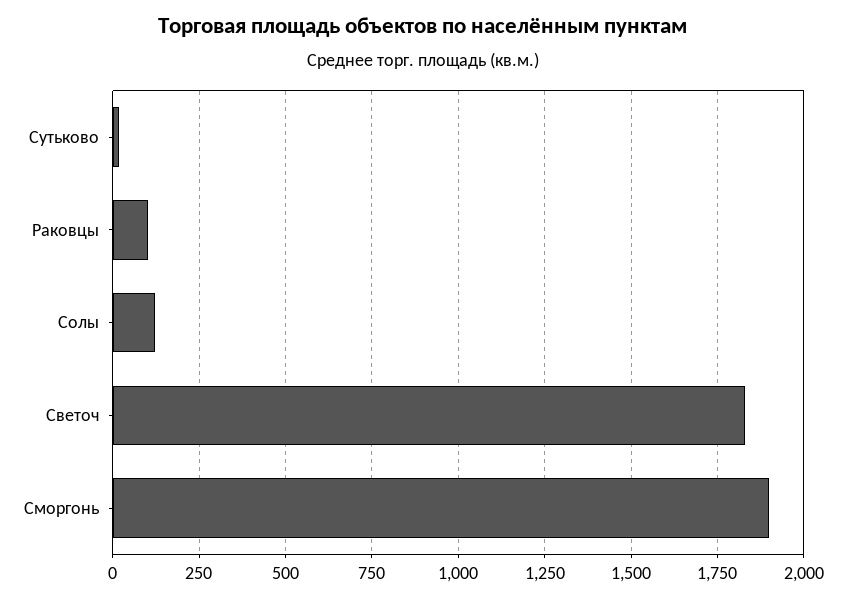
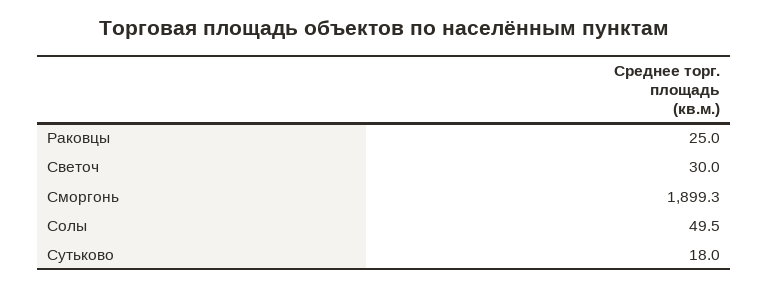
Раковцы: 100 -> 25
Солы: 125 -> 49.5
Светоч: 1825 -> 30

